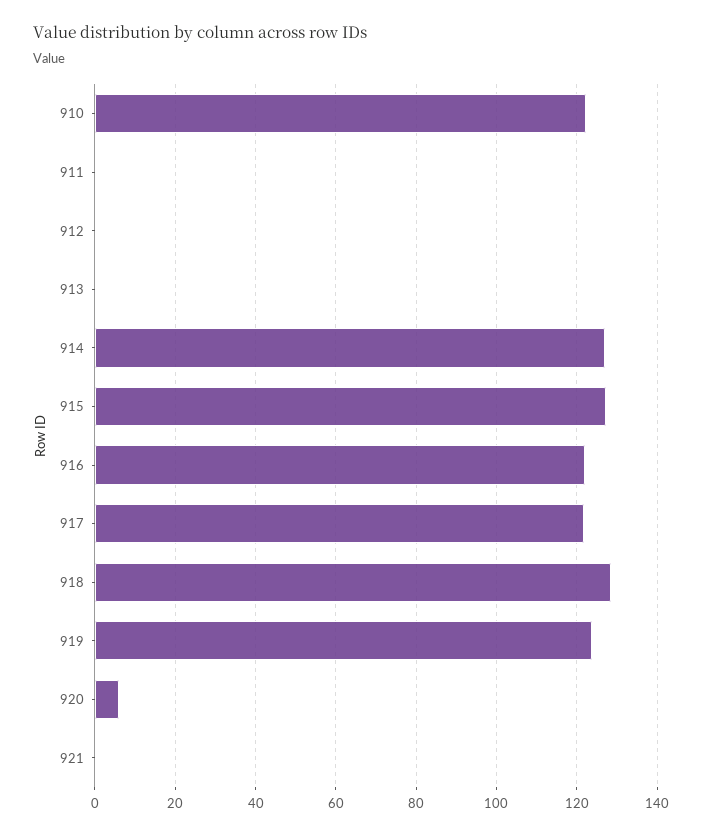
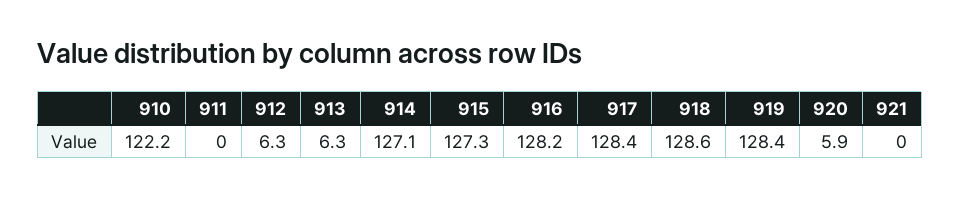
912: 0 -> 6.3
913: 0 -> 6.3
916: 122 -> 128.2
917: 122 -> 128.4
919: 124 -> 128.4

